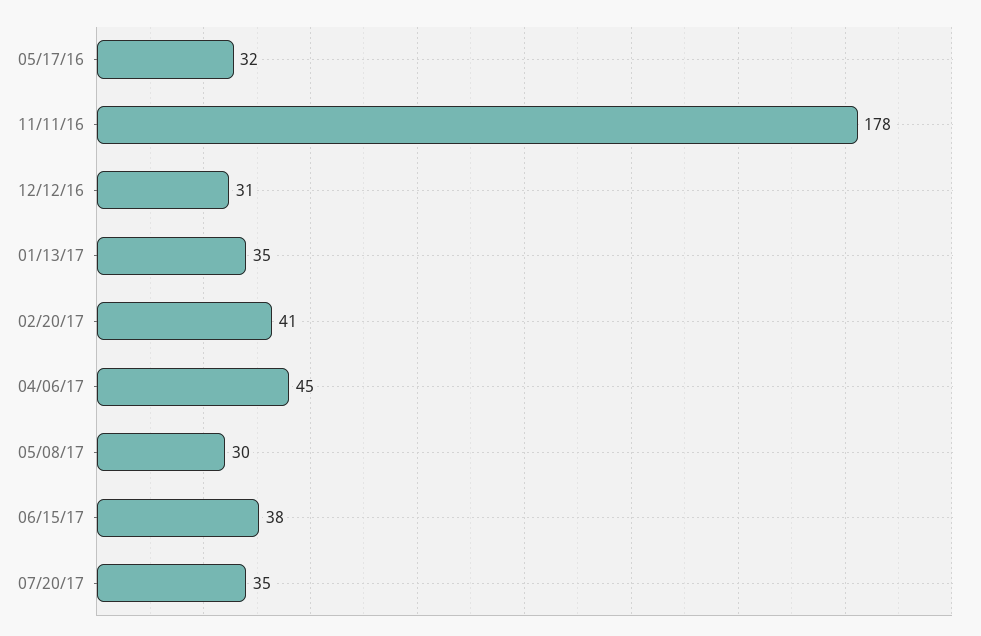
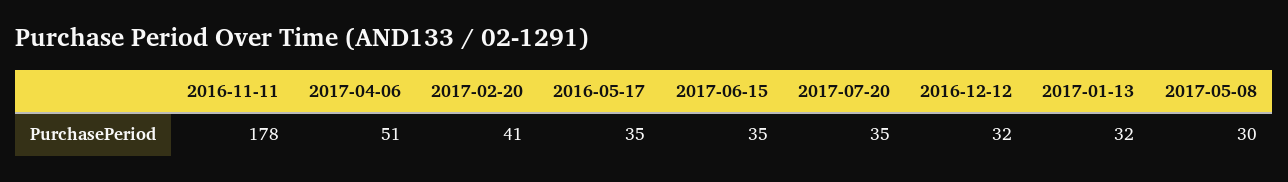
05/17/16: 32 -> 35
12/12/16: 31 -> 32
01/13/17: 35 -> 32
04/06/17: 45 -> 51
06/15/17: 38 -> 35

